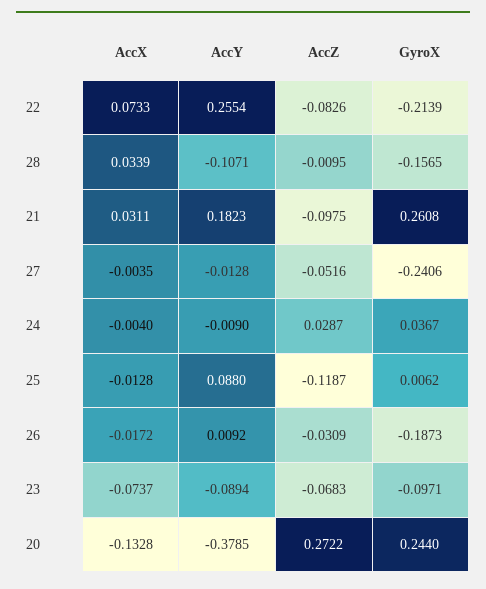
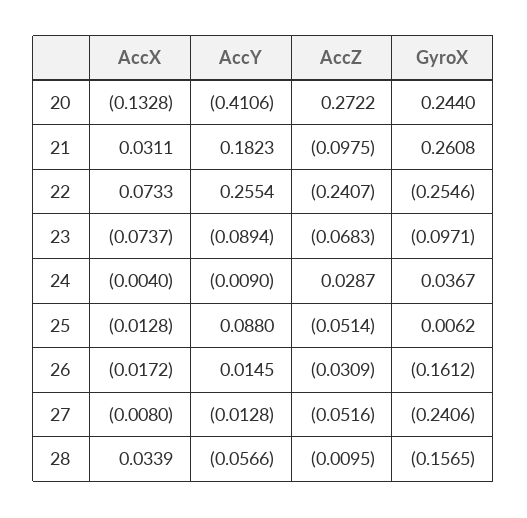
AccZ, 22: -0.0826 -> -0.2407
GyroX, 22: -0.2139 -> -0.2546
AccY, 28: -0.1071 -> -0.0566
AccX, 27: -0.0035 -> -0.008
AccZ, 25: -0.1187 -> -0.0514
AccY, 26: 0.0092 -> 0.0145
GyroX, 26: -0.1873 -> -0.1612
AccY, 20: -0.3785 -> -0.4106

